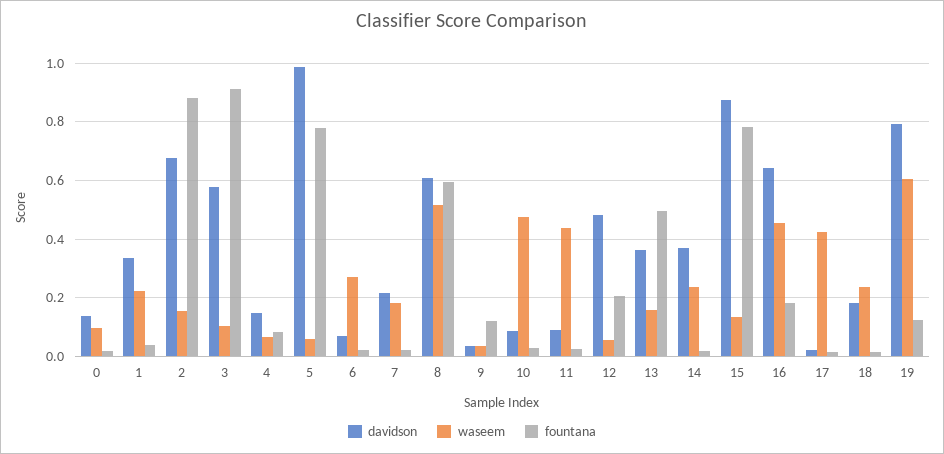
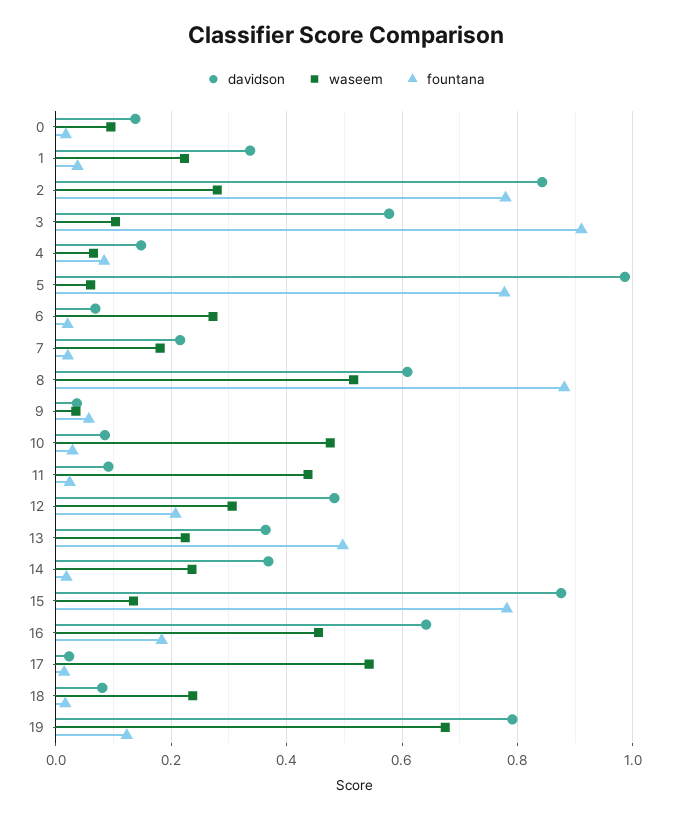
davidson, 2: 0.675 -> 0.84
waseem, 2: 0.15 -> 0.28
fountana, 2: 0.875 -> 0.78
fountana, 8: 0.6 -> 0.88
fountana, 9: 0.125 -> 0.06
waseem, 12: 0.05 -> 0.3
waseem, 13: 0.15 -> 0.22
waseem, 17: 0.425 -> 0.54
davidson, 18: 0.175 -> 0.08
waseem, 19: 0.6 -> 0.68

